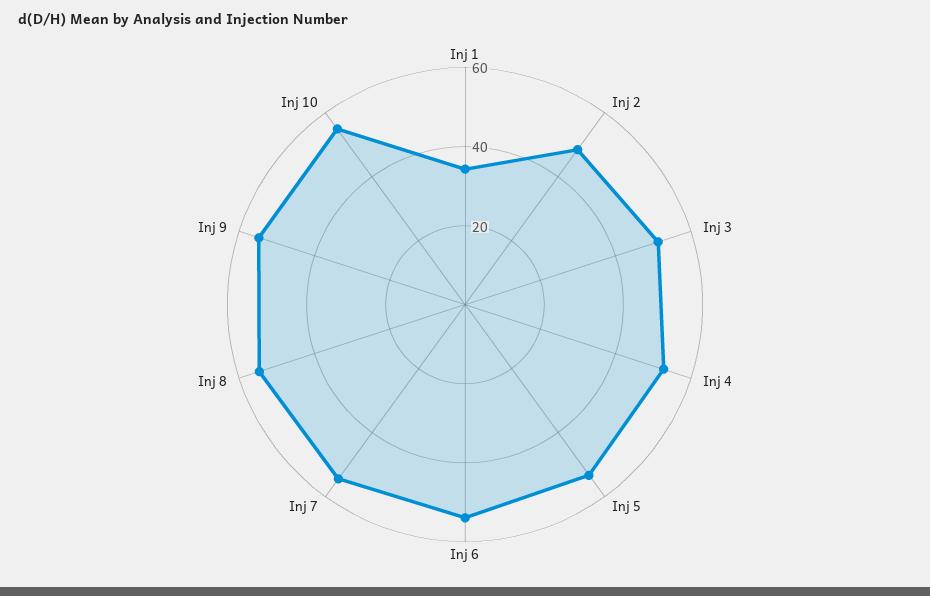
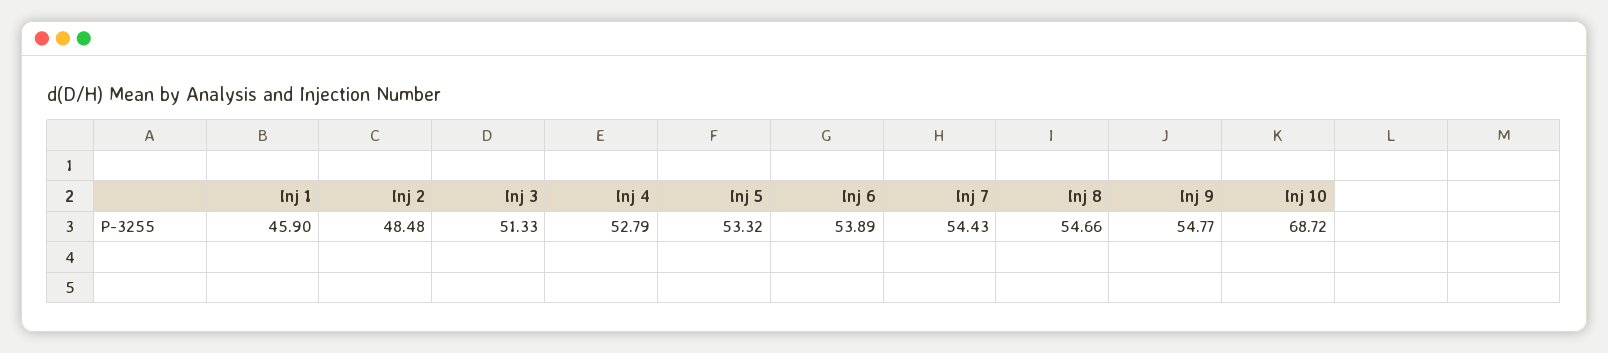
Inj 1: 35 -> 45.9
Inj 10: 55 -> 68.72

